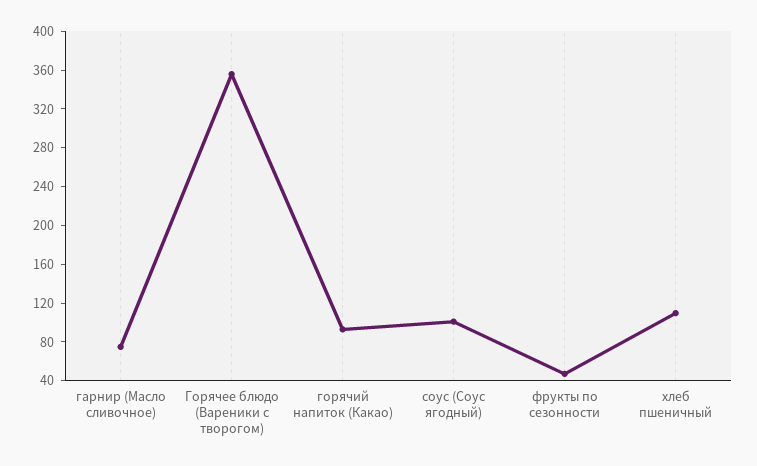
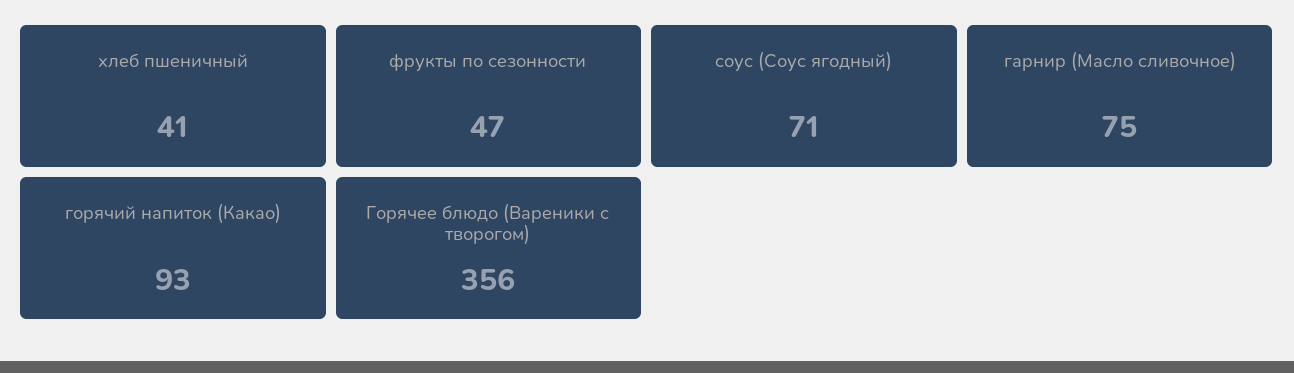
соус (Соус ягодный): 100 -> 71
хлеб пшеничный: 110 -> 41

